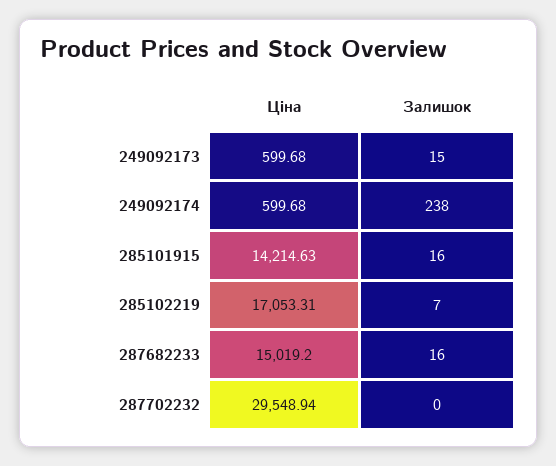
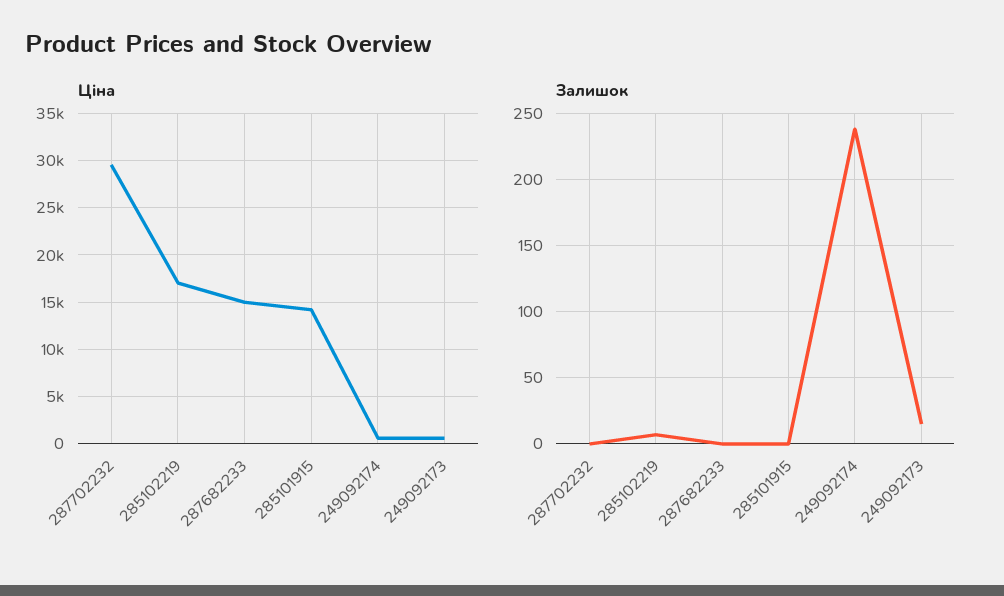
Залишок, 285101915: 16 -> 0
Залишок, 287682233: 16 -> 0

